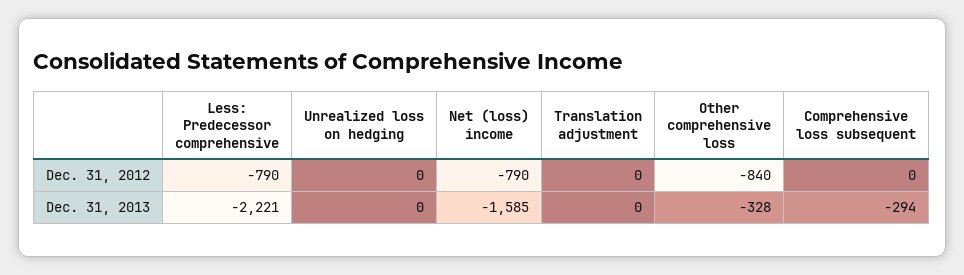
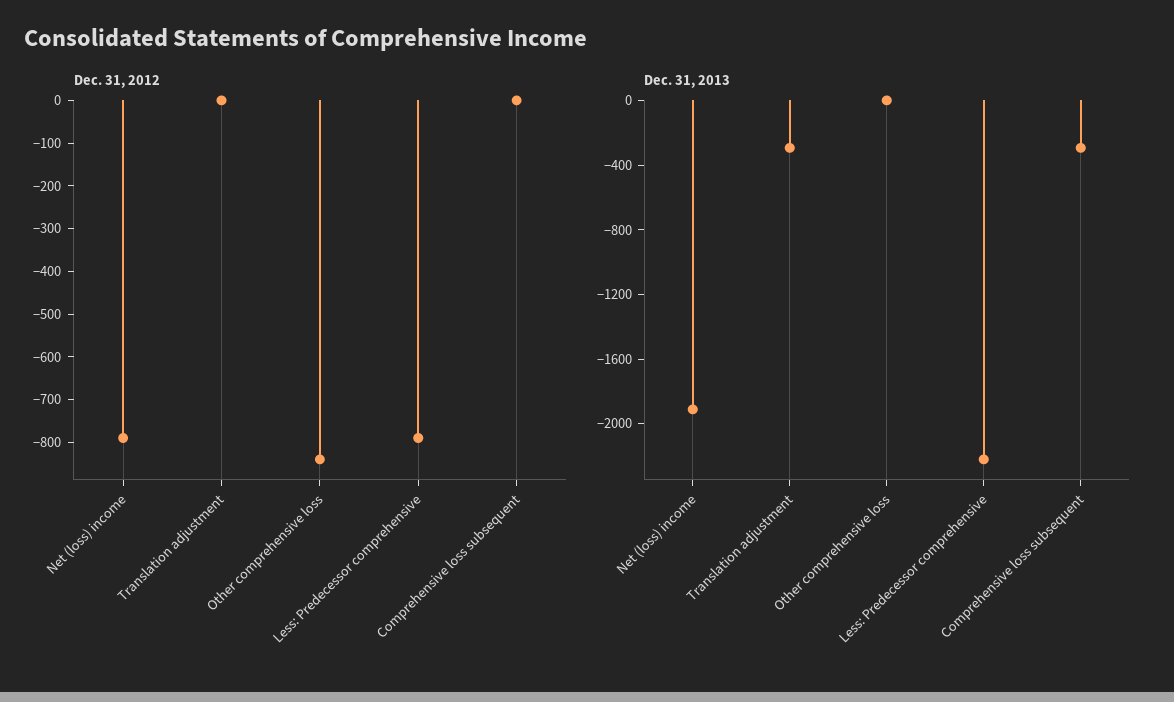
Dec. 31, 2012, Unrealized loss on hedging: 0 -> none
Dec. 31, 2013, Unrealized loss on hedging: 0 -> none
Dec. 31, 2013, Net (loss) income: -1585 -> -1900
Dec. 31, 2013, Translation adjustment: 0 -> -300
Dec. 31, 2013, Other comprehensive loss: -328 -> 0

